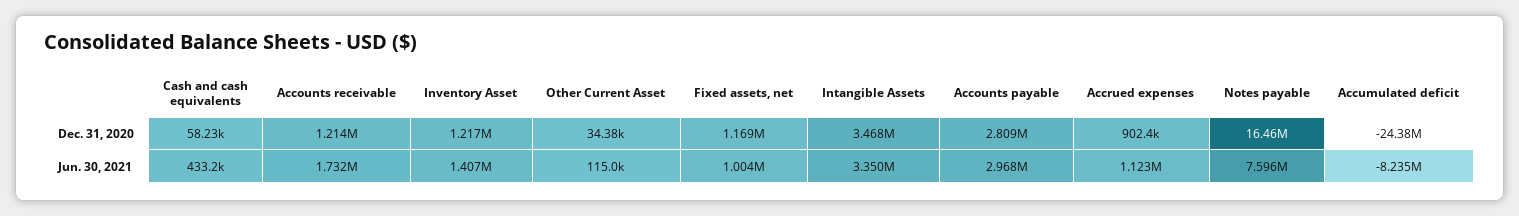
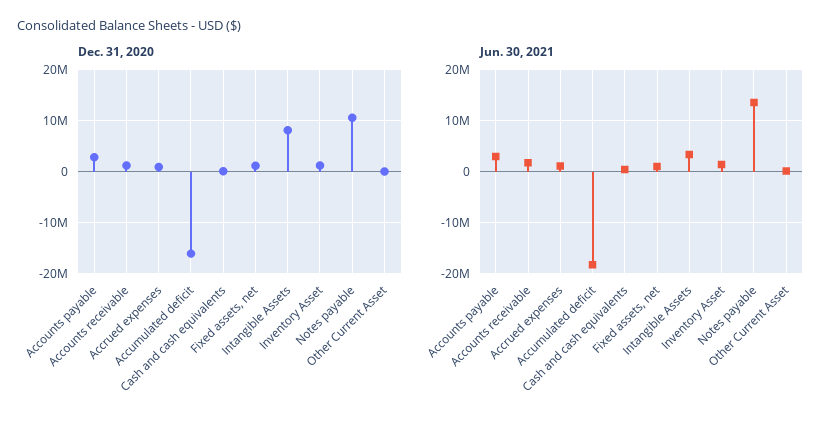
Dec. 31, 2020, Intangible Assets: 3468000 -> 8000000
Dec. 31, 2020, Notes payable: 16460000 -> 10000000
Dec. 31, 2020, Accumulated deficit: -24380000 -> -16000000
Jun. 30, 2021, Notes payable: 7596000 -> 14000000
Jun. 30, 2021, Accumulated deficit: -8235000 -> -18000000

